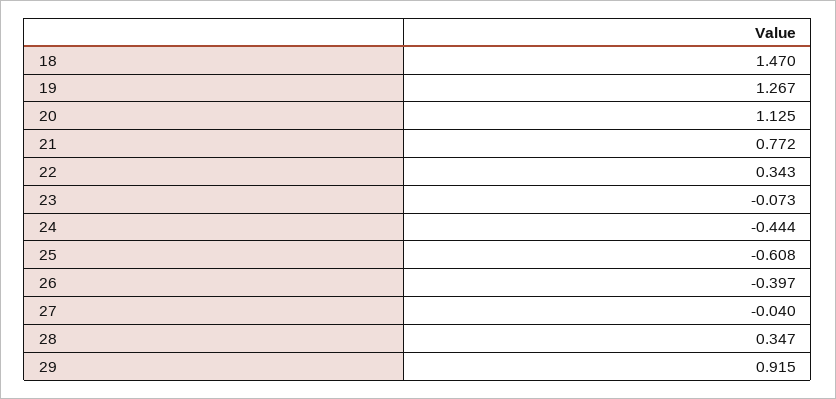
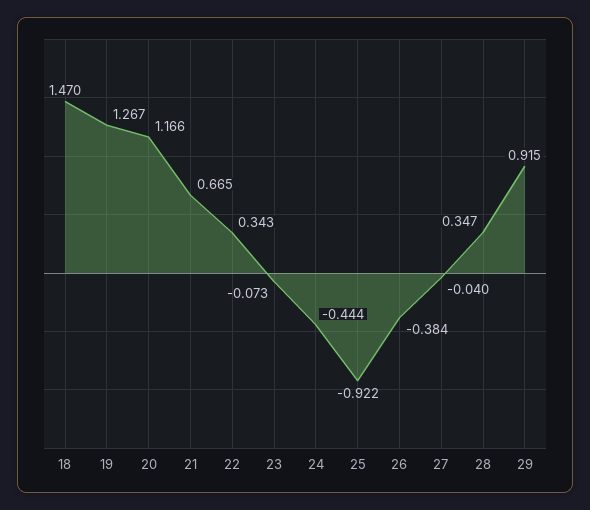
20: 1.125 -> 1.166
21: 0.772 -> 0.665
25: -0.608 -> -0.922
26: -0.397 -> -0.384

